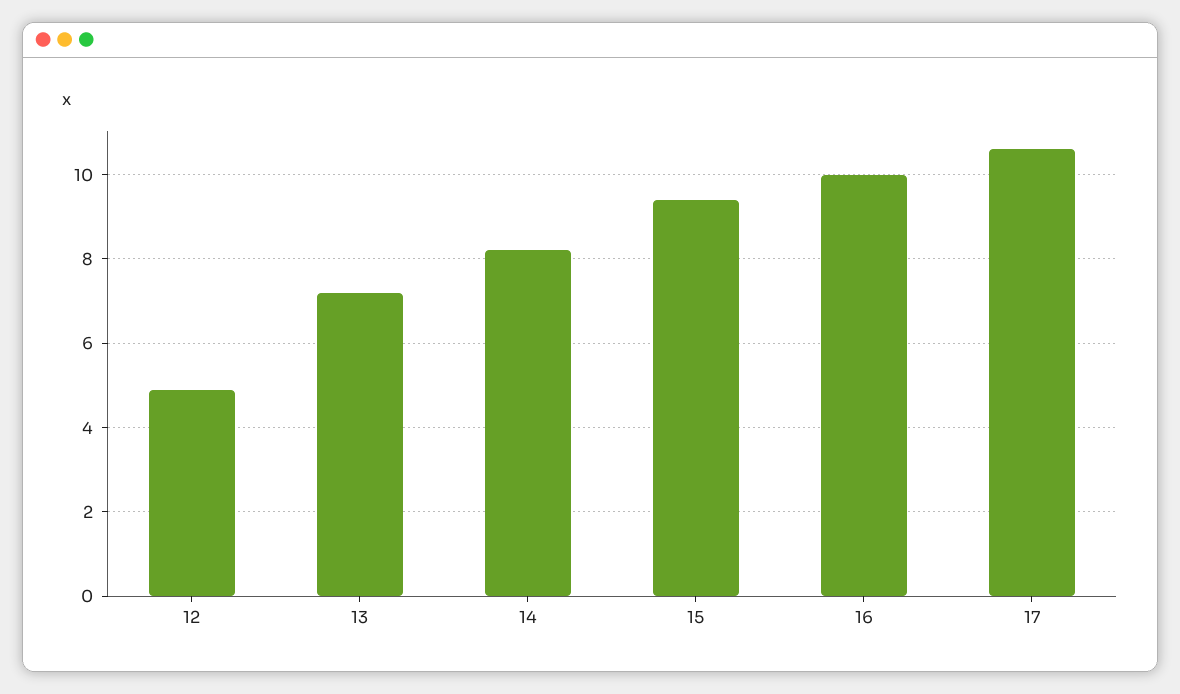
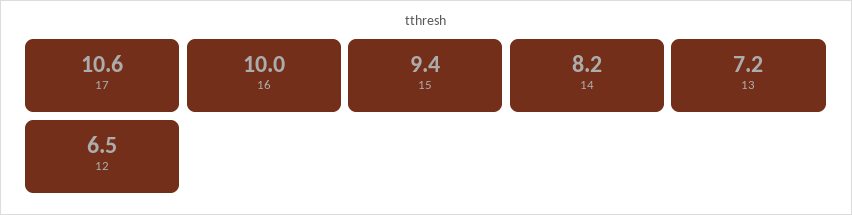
12: 5 -> 6.5

